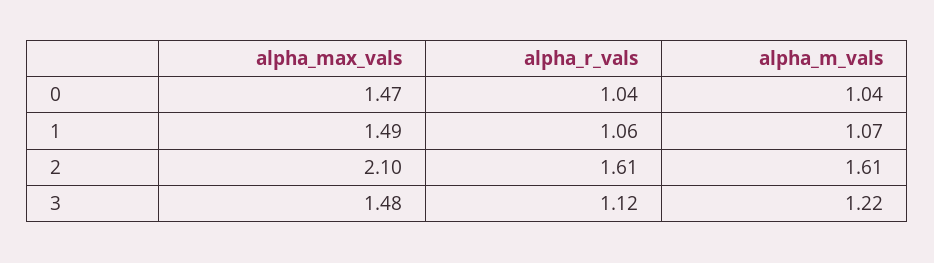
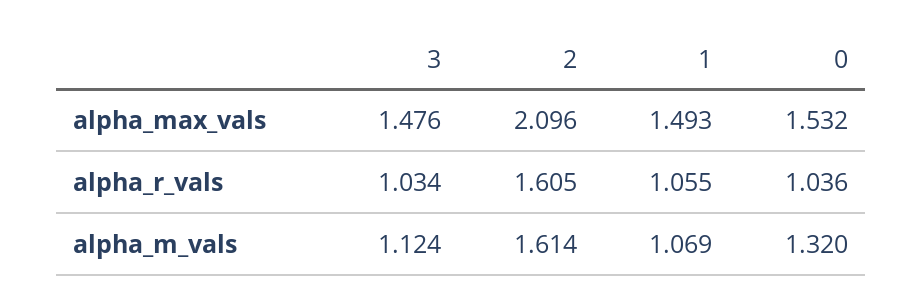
alpha_max_vals, 0: 1.47 -> 1.532
alpha_m_vals, 0: 1.04 -> 1.32
alpha_r_vals, 3: 1.12 -> 1.034
alpha_m_vals, 3: 1.22 -> 1.124

